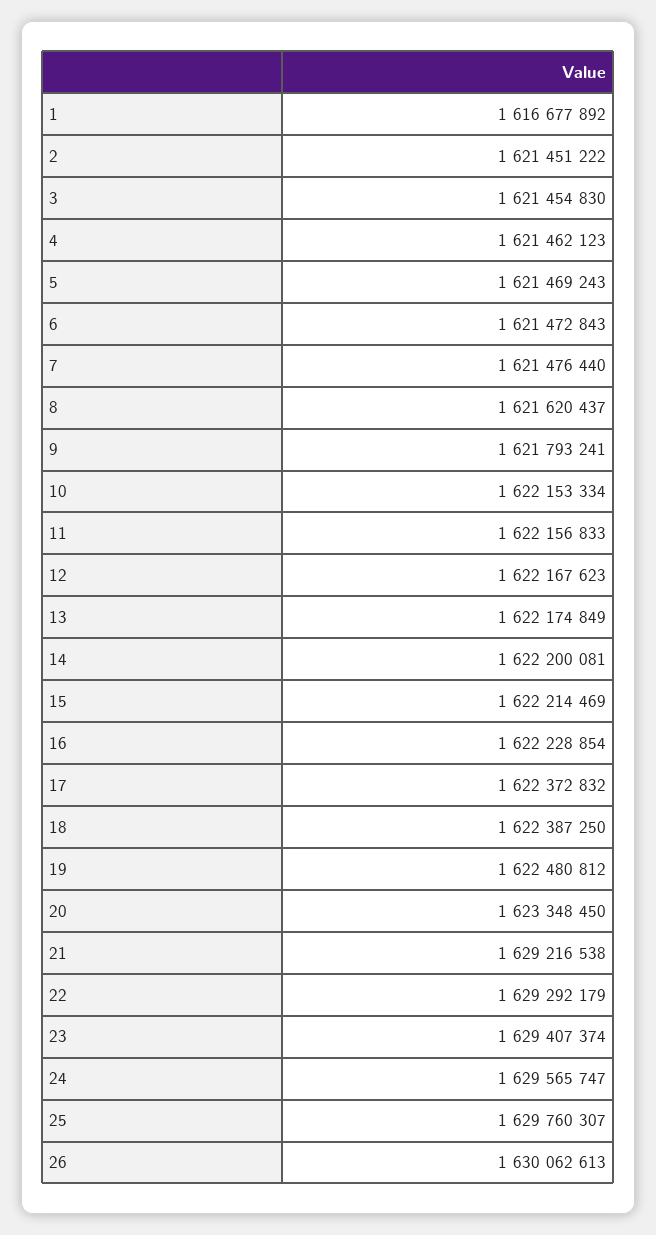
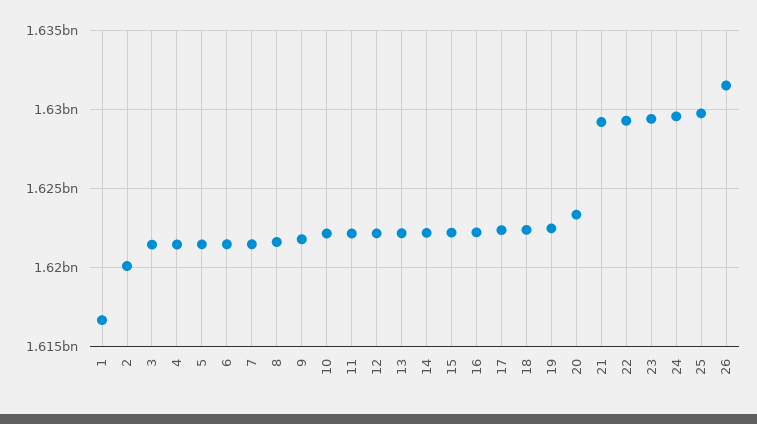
2: 1621451222 -> 1620000000
26: 1630062613 -> 1631500000

